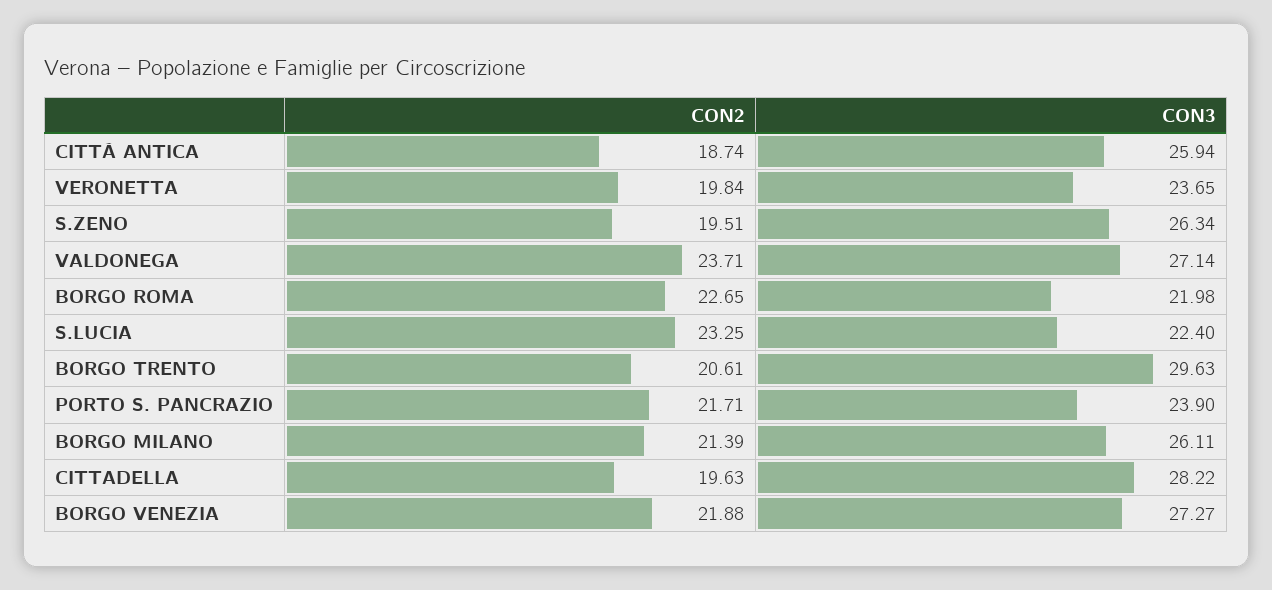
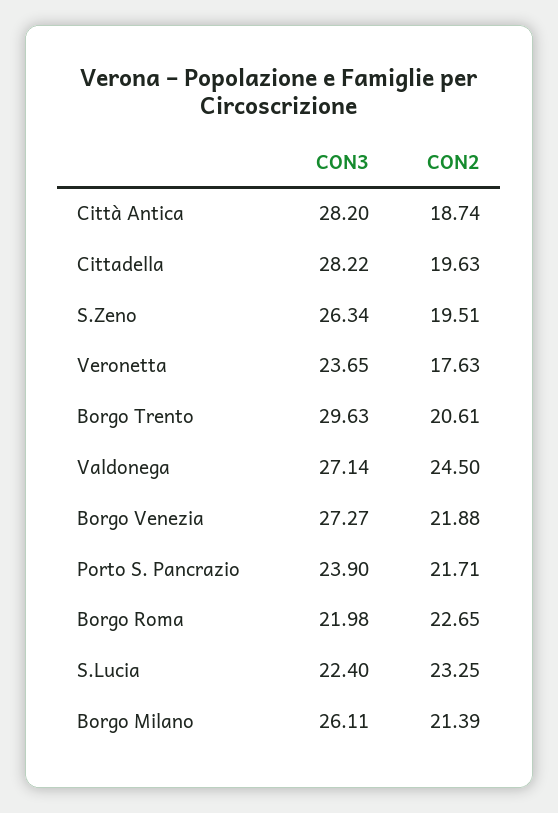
CON3, CITTÀ ANTICA: 25.94 -> 28.2
CON2, VERONETTA: 19.84 -> 17.63
CON2, VALDONEGA: 23.71 -> 24.5

